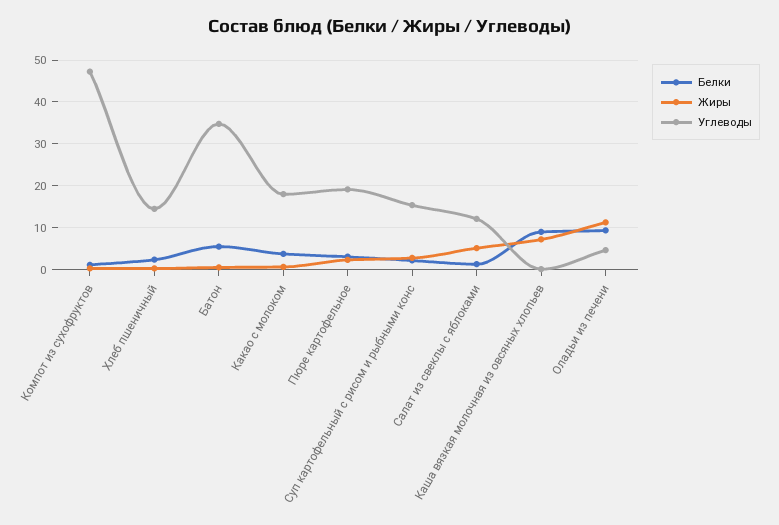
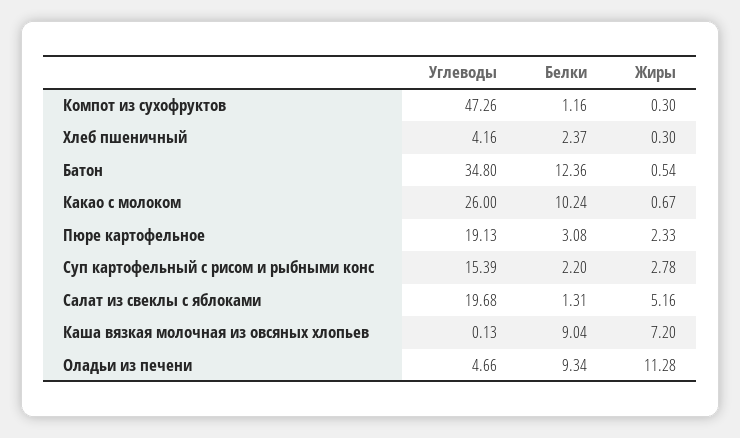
Углеводы, Хлеб пшеничный: 14 -> 4.16
Белки, Батон: 6 -> 12.36
Белки, Какао с молоком: 4 -> 10.24
Углеводы, Какао с молоком: 18 -> 26
Углеводы, Салат из свеклы с яблоками: 12 -> 19.68

